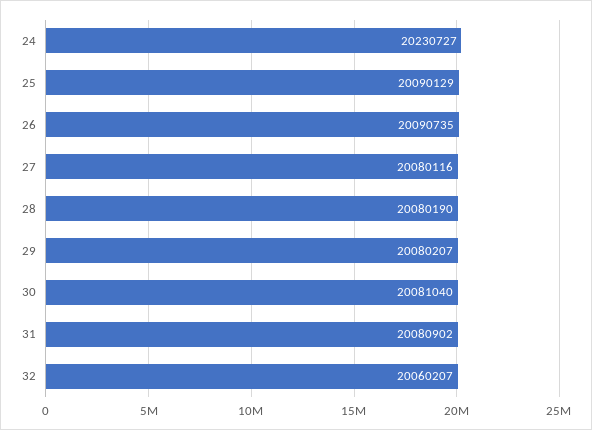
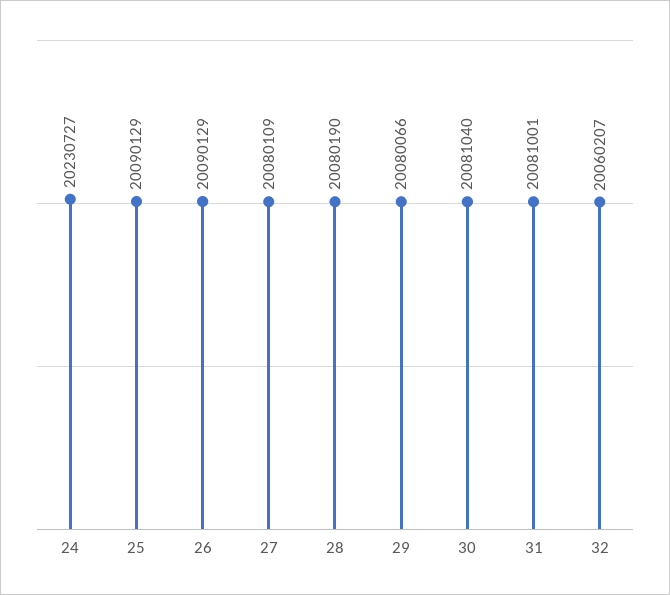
26: 20090735 -> 20090129
27: 20080116 -> 20080109
29: 20080207 -> 20080066
31: 20080902 -> 20081001

